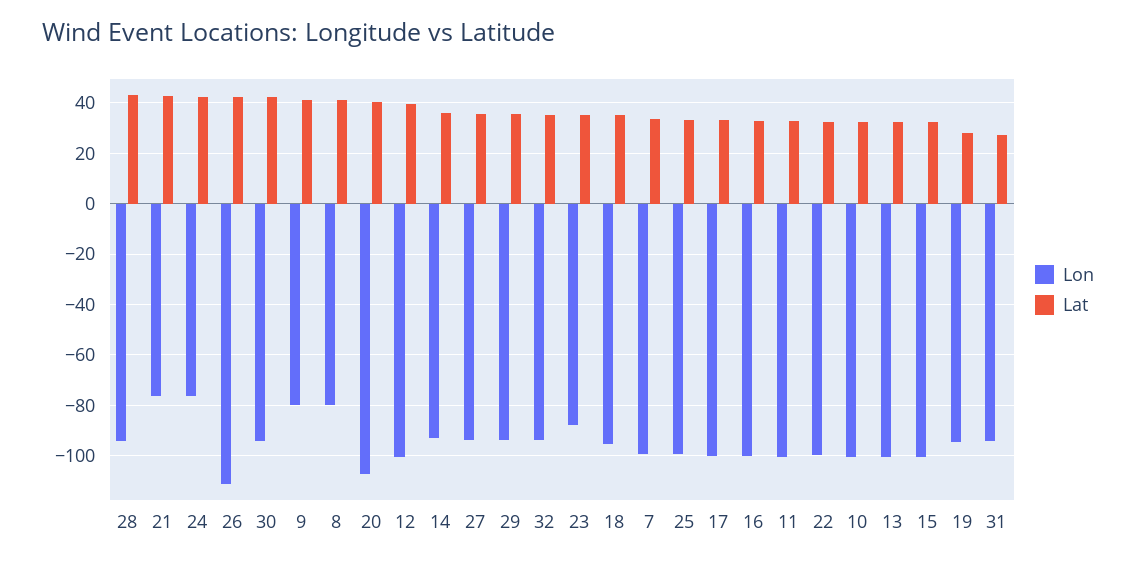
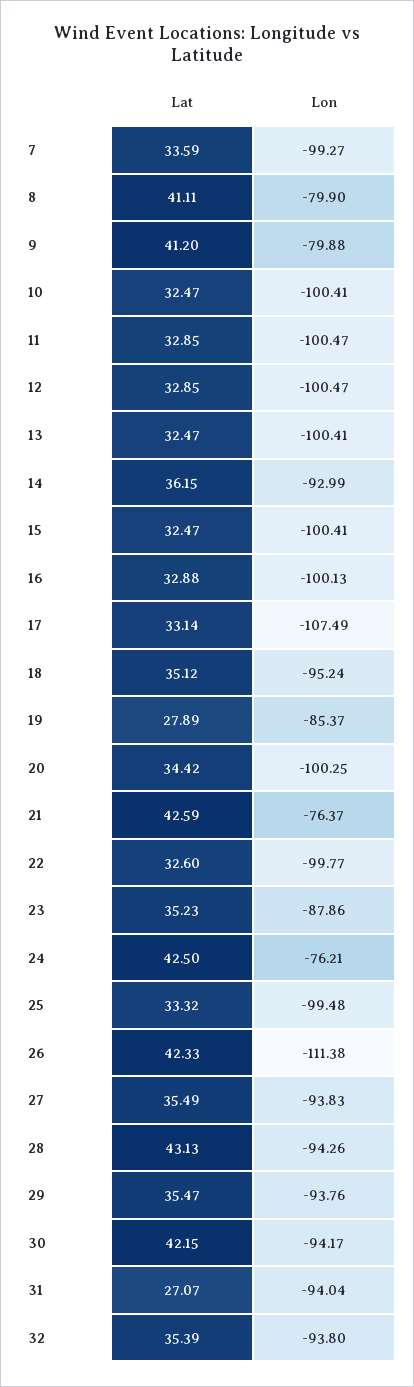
Lon, 20: -107.5 -> -100.25
Lat, 20: 40 -> 34.42
Lat, 12: 40 -> 32.85
Lon, 17: -100 -> -107.49
Lon, 19: -95 -> -85.37

